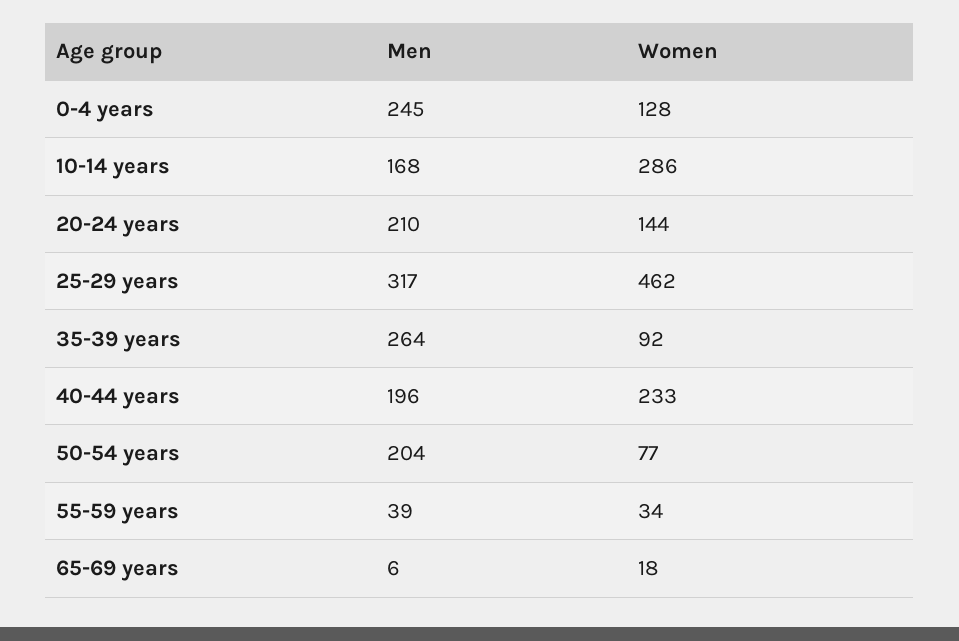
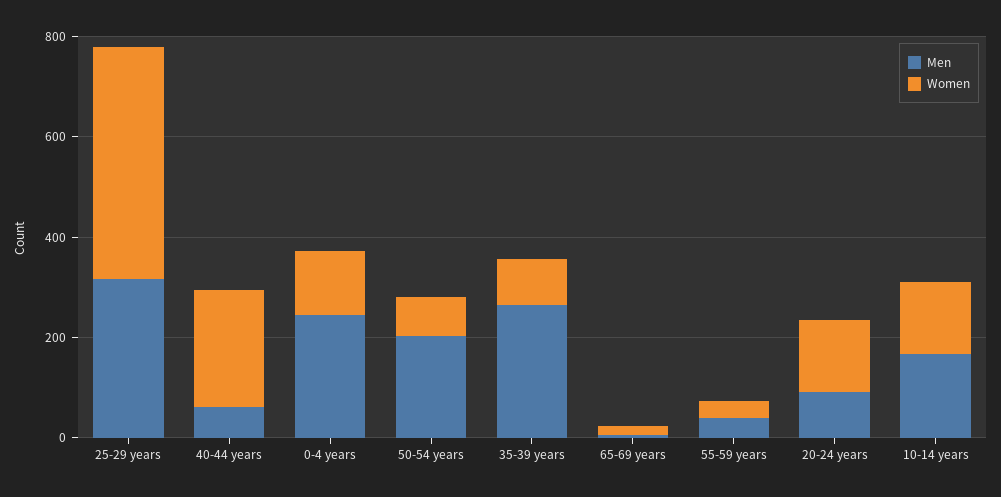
Women, 10-14 years: 286 -> 150
Men, 20-24 years: 210 -> 100
Men, 40-44 years: 196 -> 50

